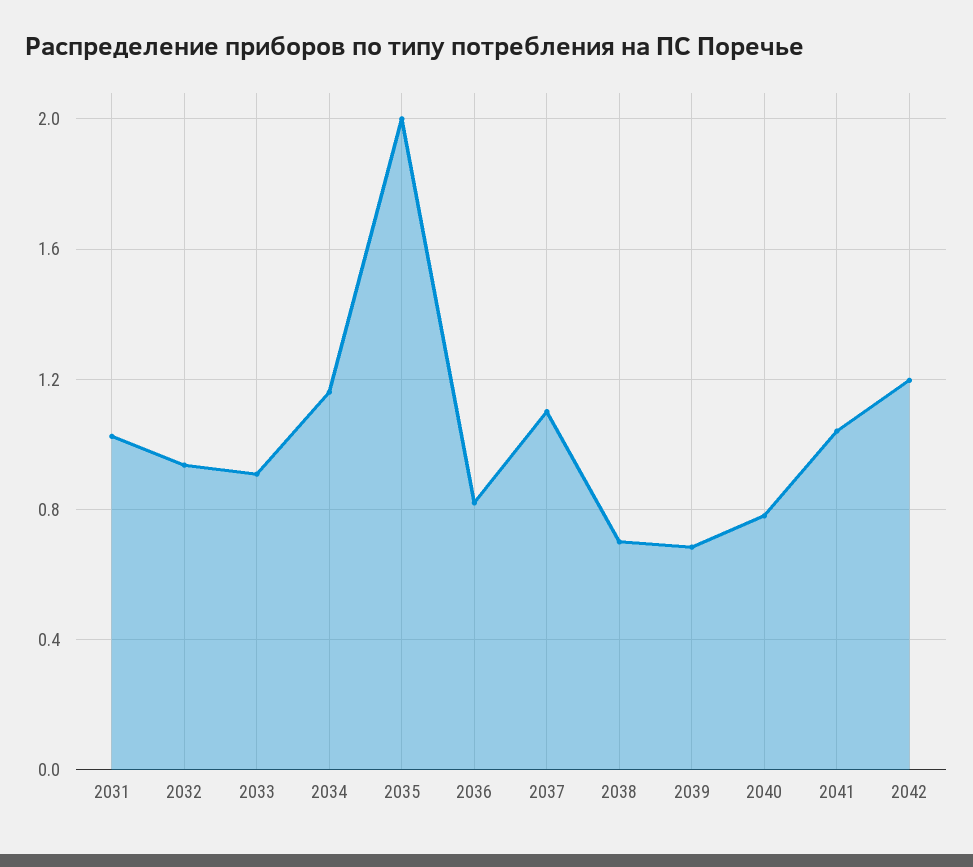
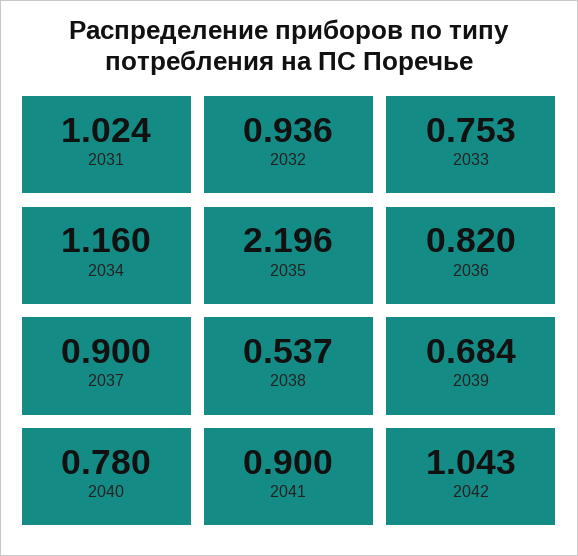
2033: 0.9 -> 0.753
2035: 2 -> 2.196
2037: 1.1 -> 0.9
2038: 0.7 -> 0.537
2041: 1.05 -> 0.9
2042: 1.2 -> 1.043

